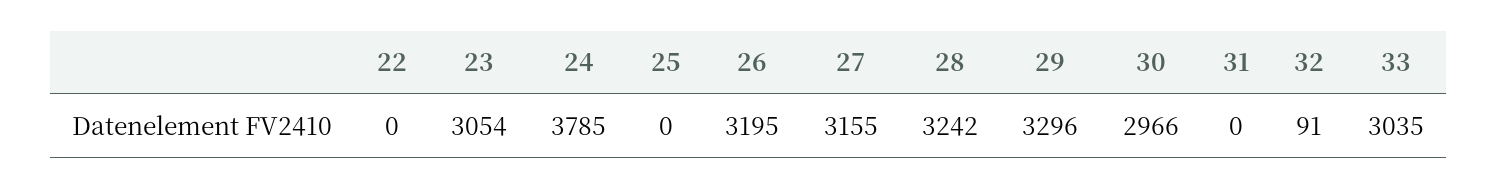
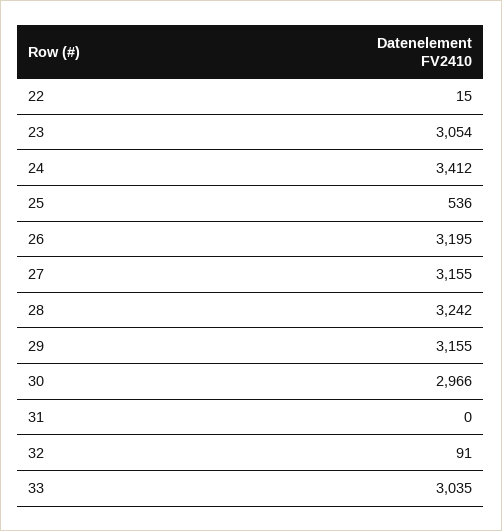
22: 0 -> 15
24: 3785 -> 3412
25: 0 -> 536
29: 3296 -> 3155

